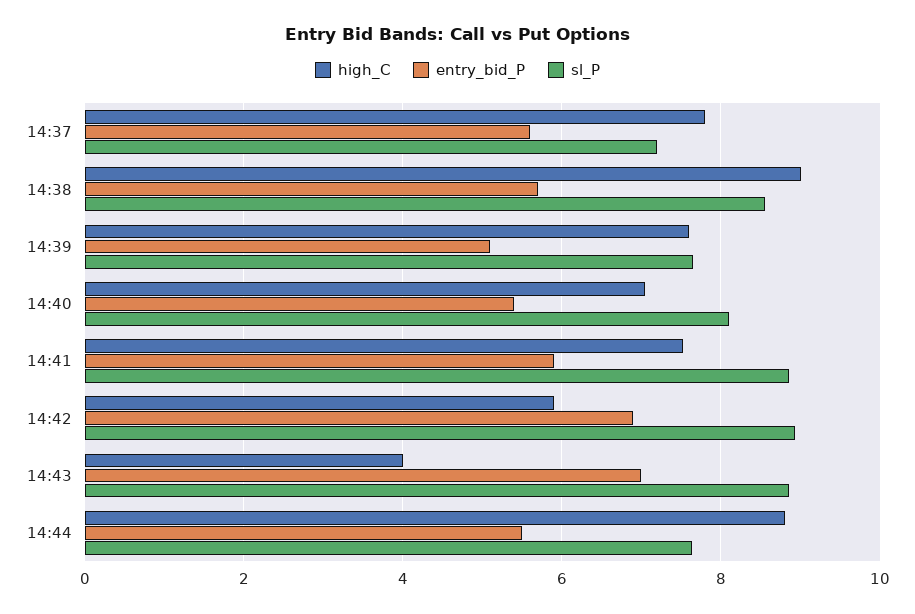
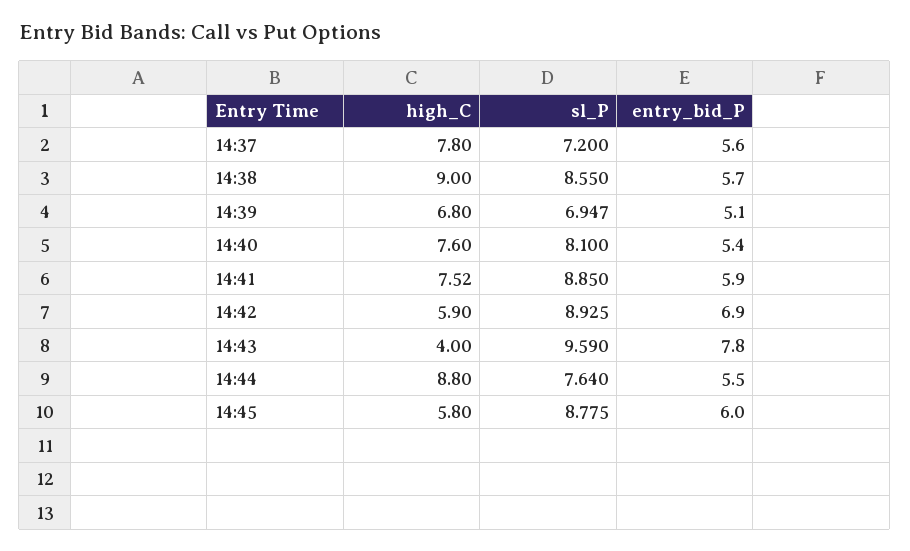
high_C, 14:39: 7.6 -> 6.8
sl_P, 14:39: 7.6 -> 6.947
high_C, 14:40: 7 -> 7.6
entry_bid_P, 14:43: 7 -> 7.8
sl_P, 14:43: 8.8 -> 9.59
high_C, 14:45: none -> 5.8
sl_P, 14:45: none -> 8.775
entry_bid_P, 14:45: none -> 6

